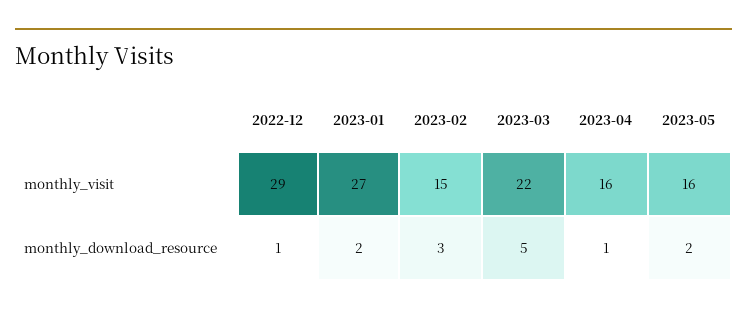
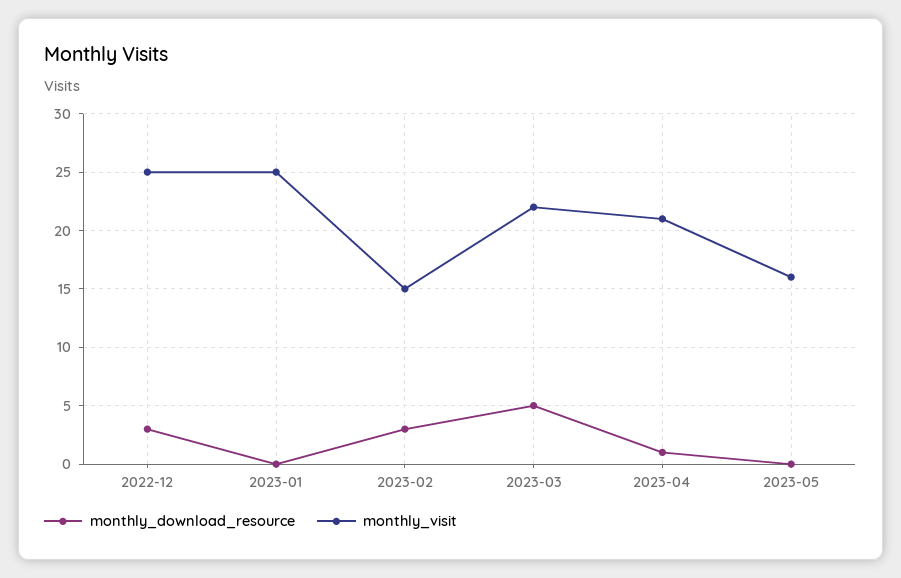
monthly_visit, 2022-12: 29 -> 25
monthly_visit, 2023-01: 27 -> 25
monthly_visit, 2023-04: 16 -> 21
monthly_download_resource, 2022-12: 1 -> 3
monthly_download_resource, 2023-01: 2 -> 0
monthly_download_resource, 2023-05: 2 -> 0

